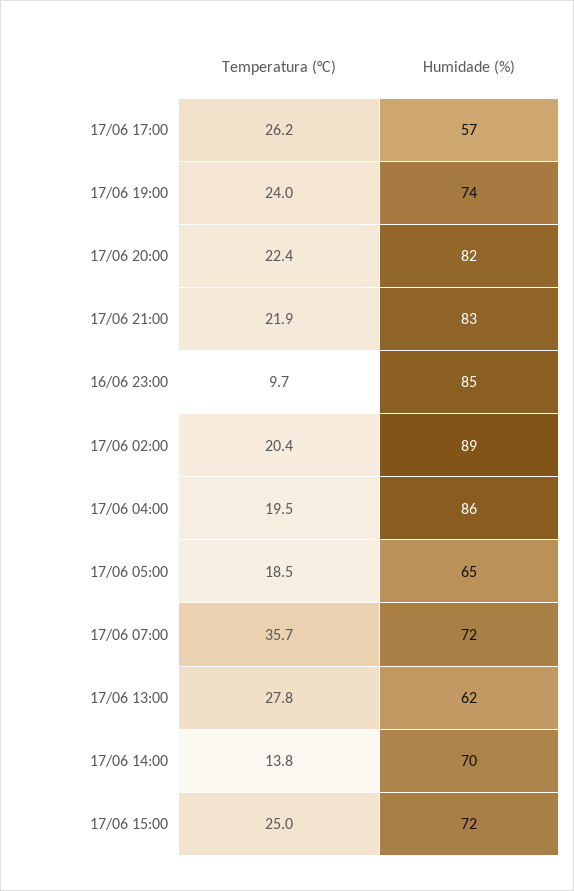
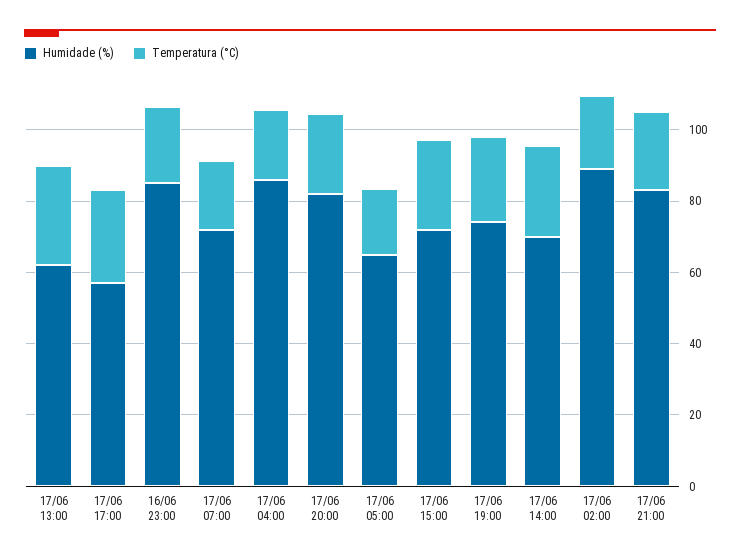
Temperatura (°C), 16/06 23:00: 9.7 -> 20
Temperatura (°C), 17/06 07:00: 35.7 -> 20
Temperatura (°C), 17/06 14:00: 13.8 -> 25

